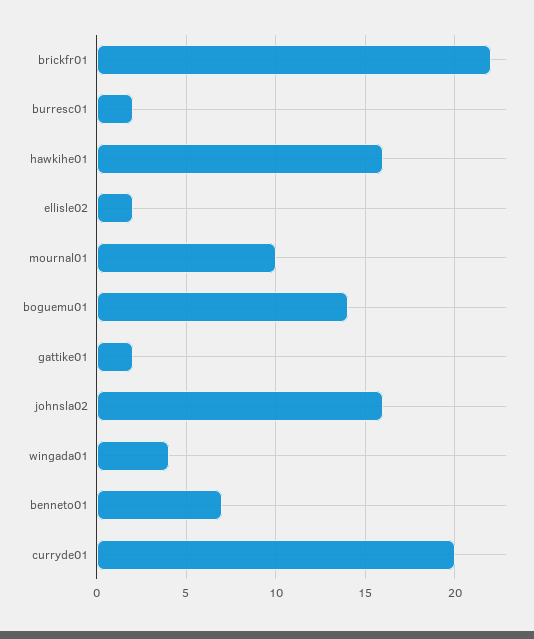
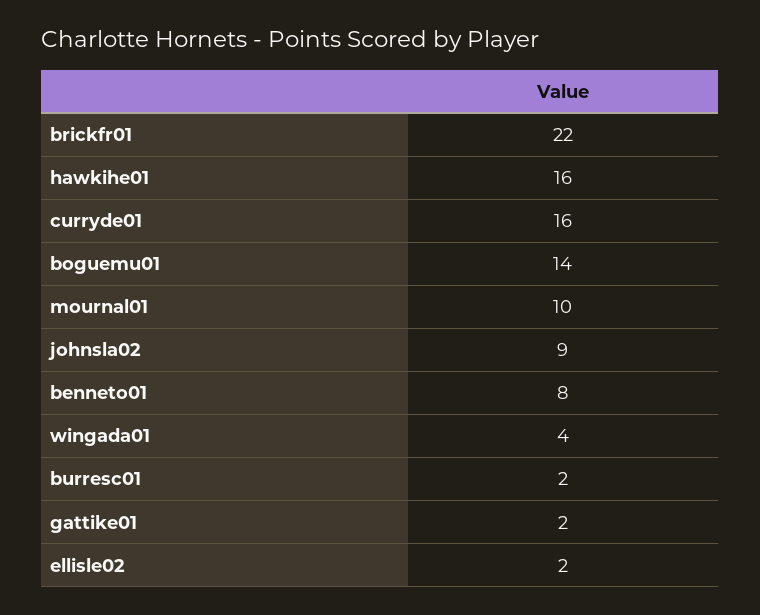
johnsla02: 16 -> 9
benneto01: 7 -> 8
curryde01: 20 -> 16

